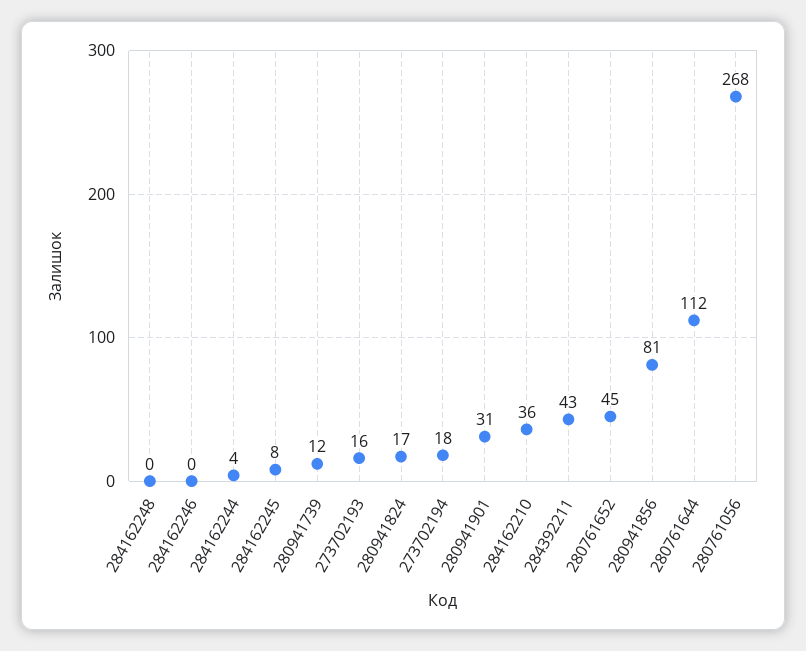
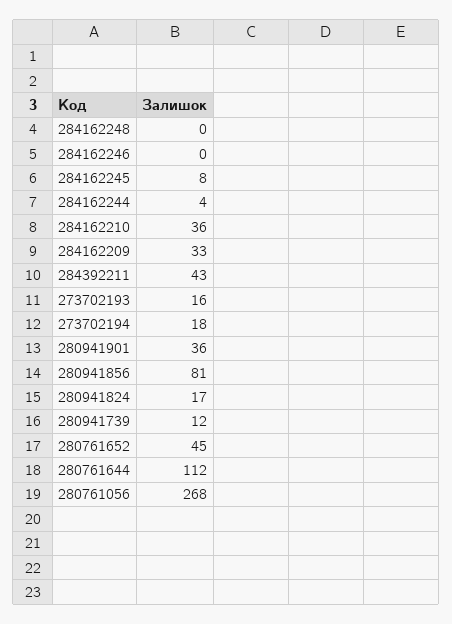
280941901: 31 -> 36
284162209: none -> 33

